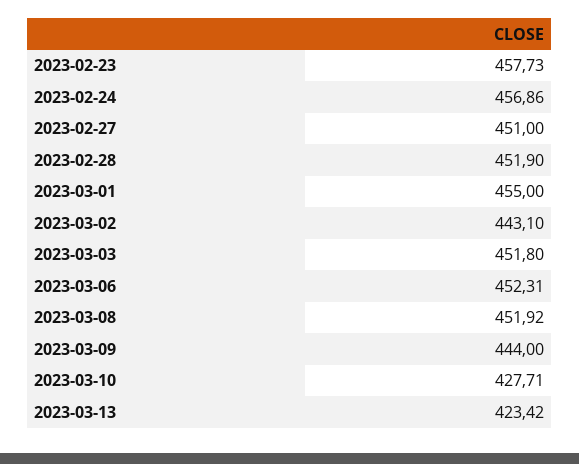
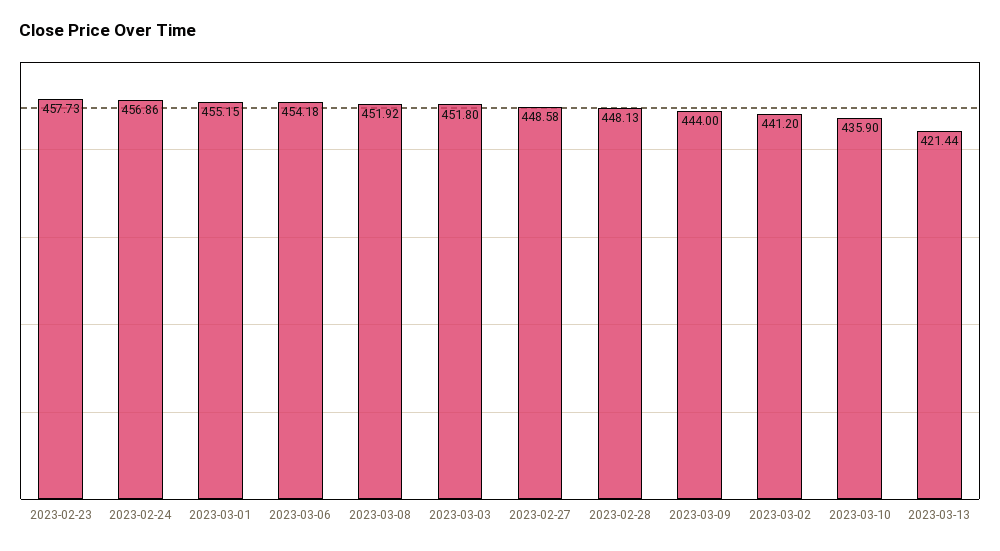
2023-02-27: 451 -> 448.58
2023-02-28: 451.9 -> 448.13
2023-03-01: 455 -> 455.15
2023-03-02: 443.1 -> 441.2
2023-03-06: 452.31 -> 454.18
2023-03-10: 427.71 -> 435.9
2023-03-13: 423.42 -> 421.44

